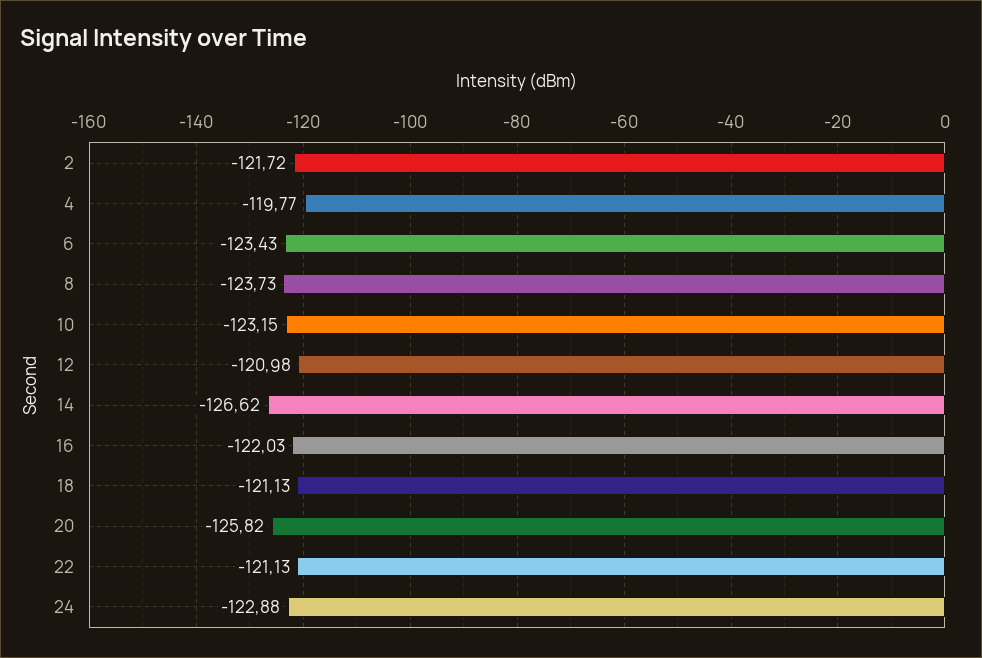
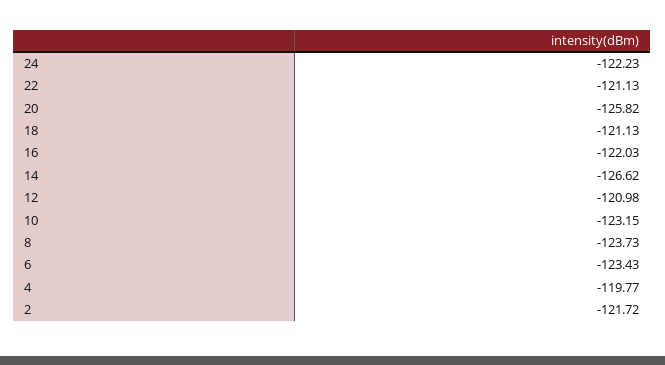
24: -122.88 -> -122.23

